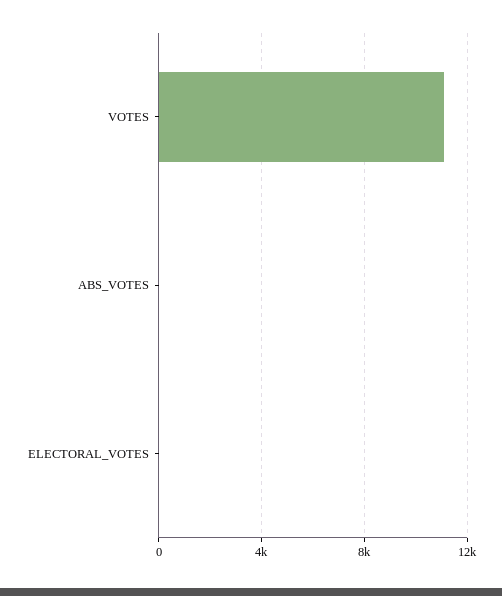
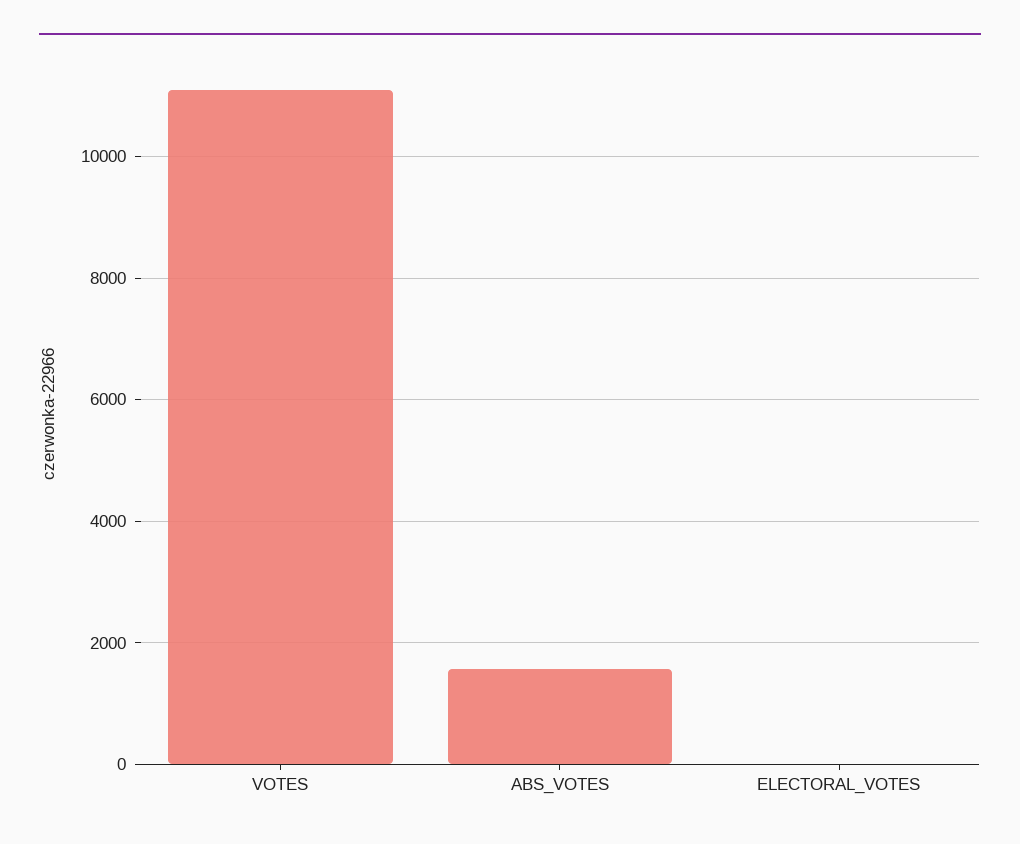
ABS_VOTES: 0 -> 1600

